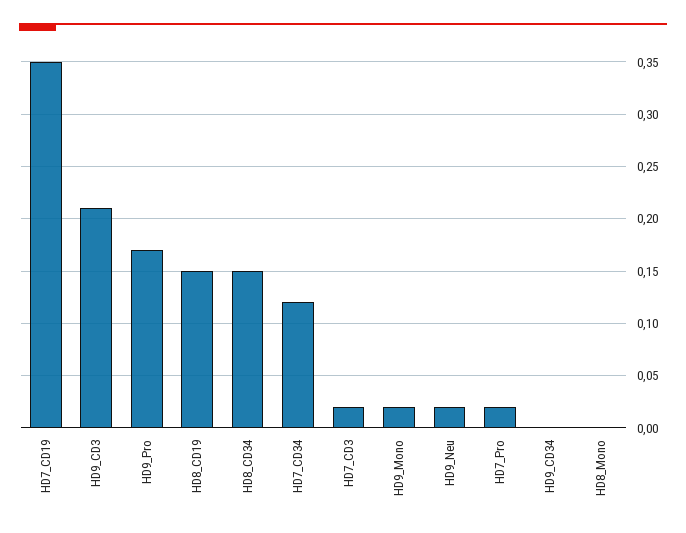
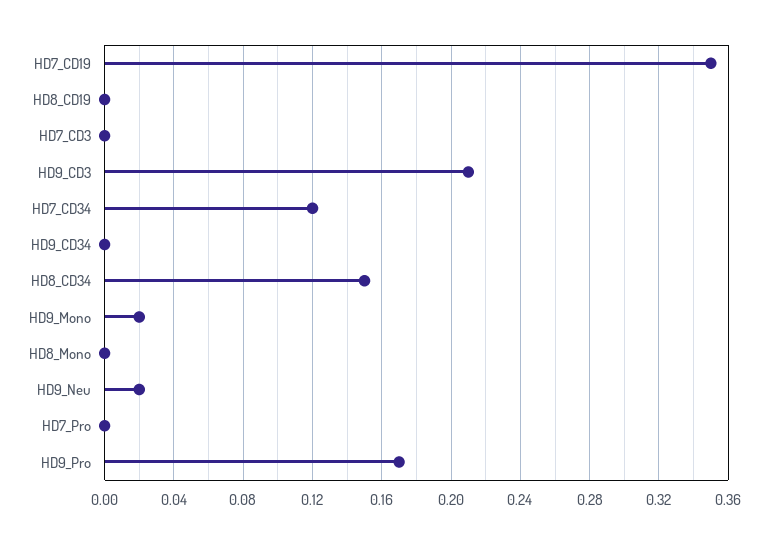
HD8_CD19: 0.15 -> 0
HD7_CD3: 0.02 -> 0
HD7_Pro: 0.02 -> 0

